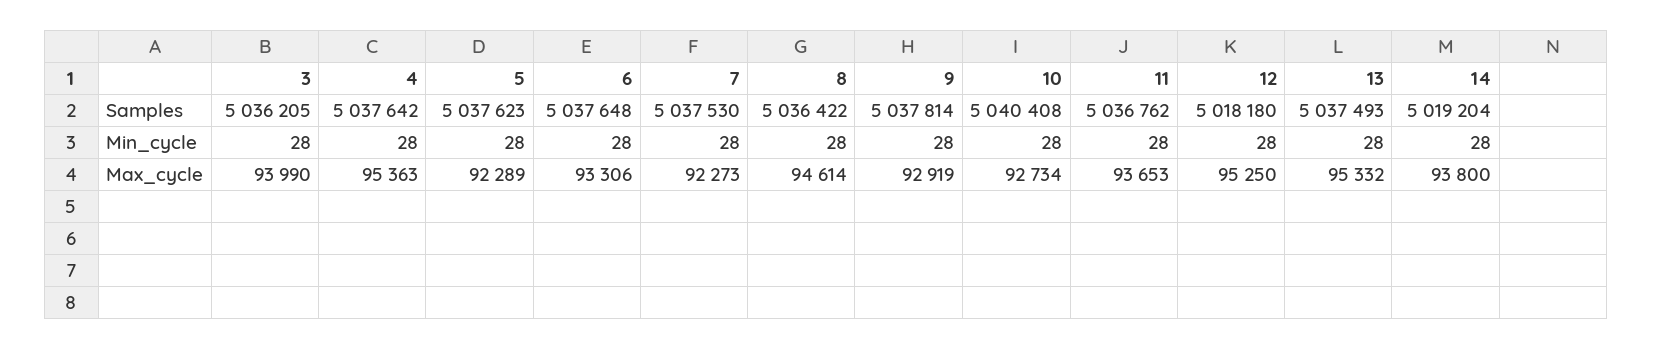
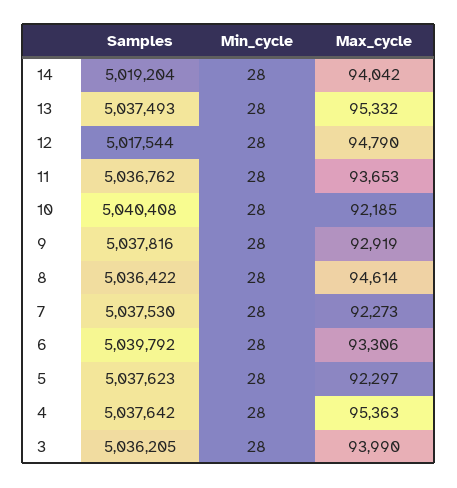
6, Samples: 5037648 -> 5039792
9, Samples: 5037814 -> 5037816
12, Samples: 5018180 -> 5017544
5, Max_cycle: 92289 -> 92297
10, Max_cycle: 92734 -> 92185
12, Max_cycle: 95250 -> 94790
14, Max_cycle: 93800 -> 94042

